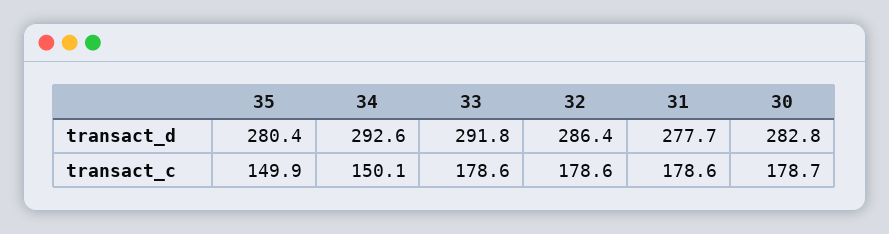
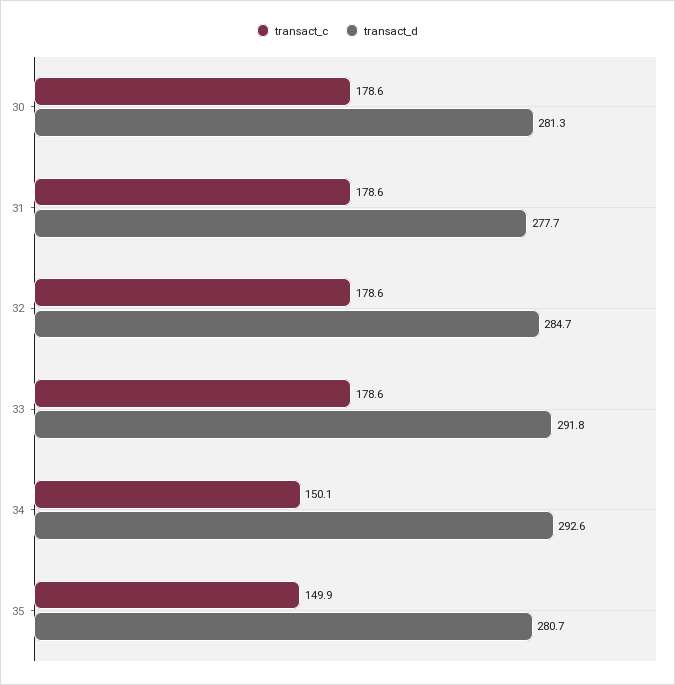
transact_d, 35: 280.4 -> 280.7
transact_d, 32: 286.4 -> 284.7
transact_d, 30: 282.8 -> 281.3
transact_c, 30: 178.7 -> 178.6

